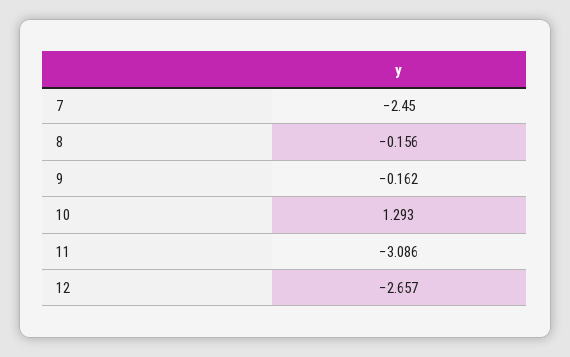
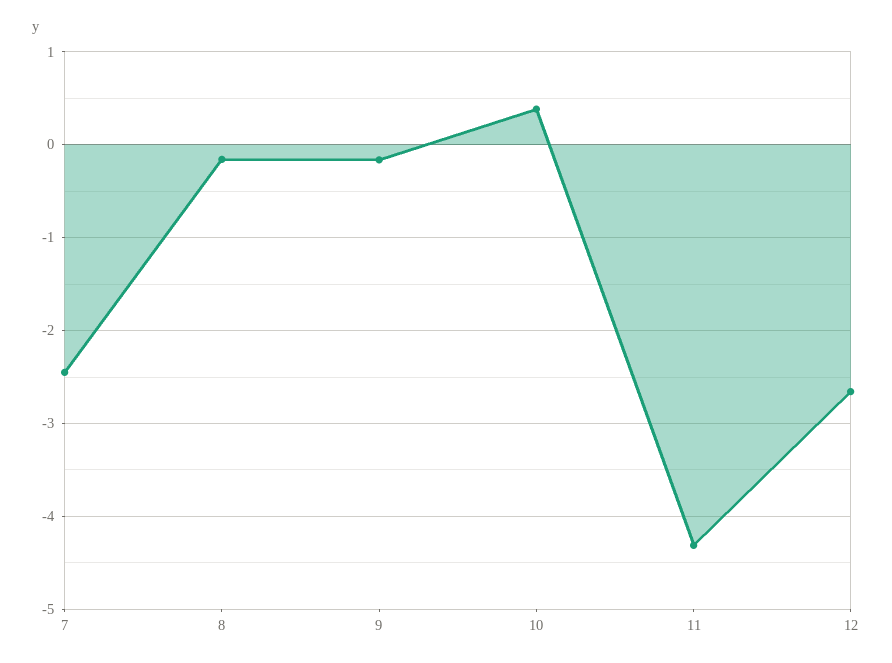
10: 1.293 -> 0.4
11: -3.086 -> -4.3

